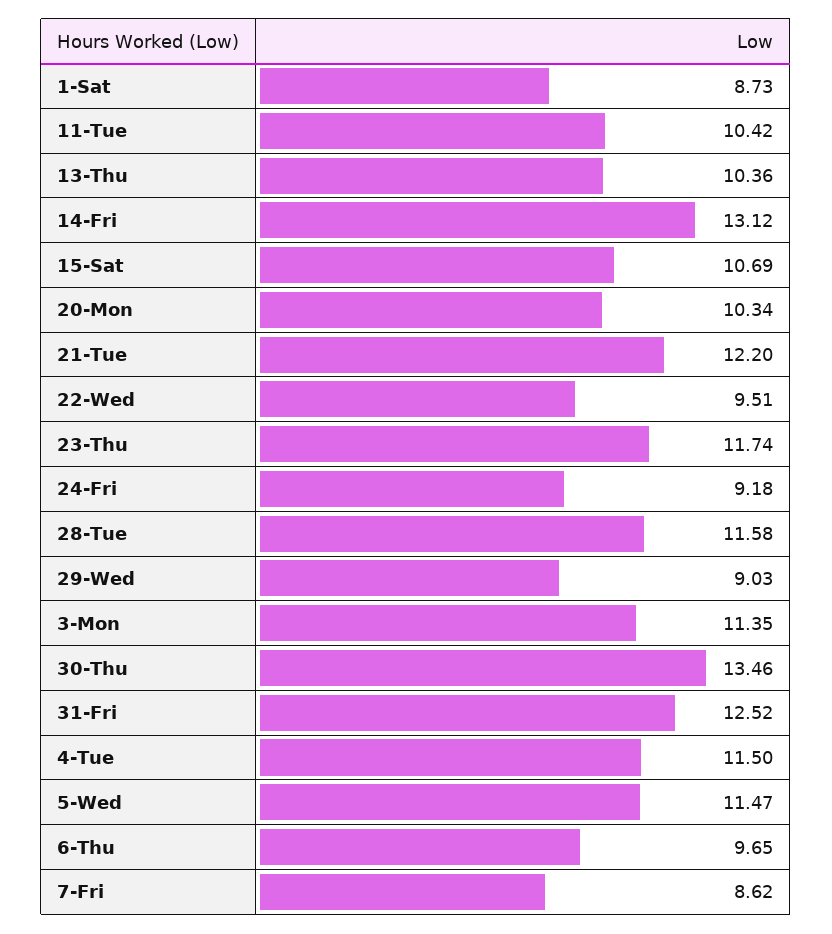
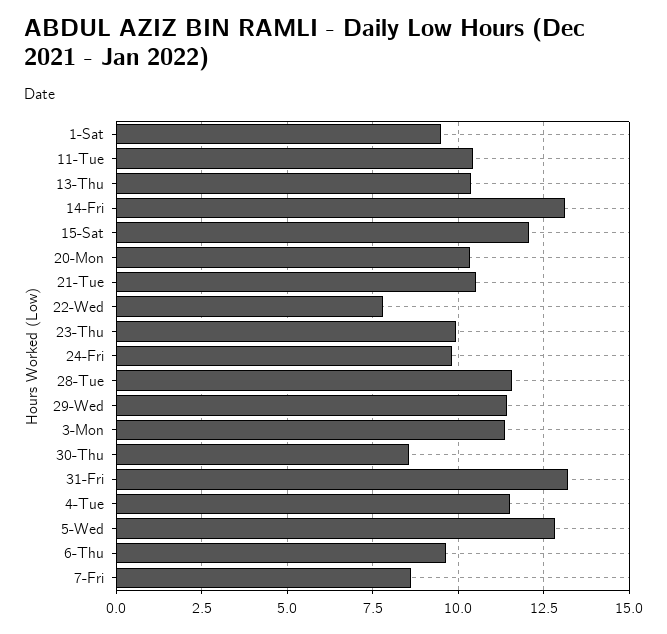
1-Sat: 8.73 -> 9.5
15-Sat: 10.69 -> 12
21-Tue: 12.2 -> 10.5
22-Wed: 9.51 -> 7.75
23-Thu: 11.74 -> 10
24-Fri: 9.18 -> 9.75
29-Wed: 9.03 -> 11.5
30-Thu: 13.46 -> 8.5
31-Fri: 12.52 -> 13.25
5-Wed: 11.47 -> 12.75

